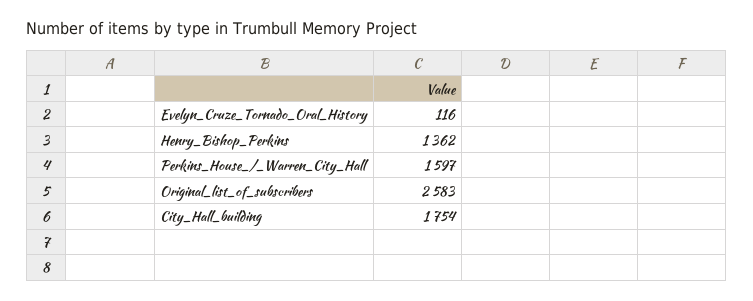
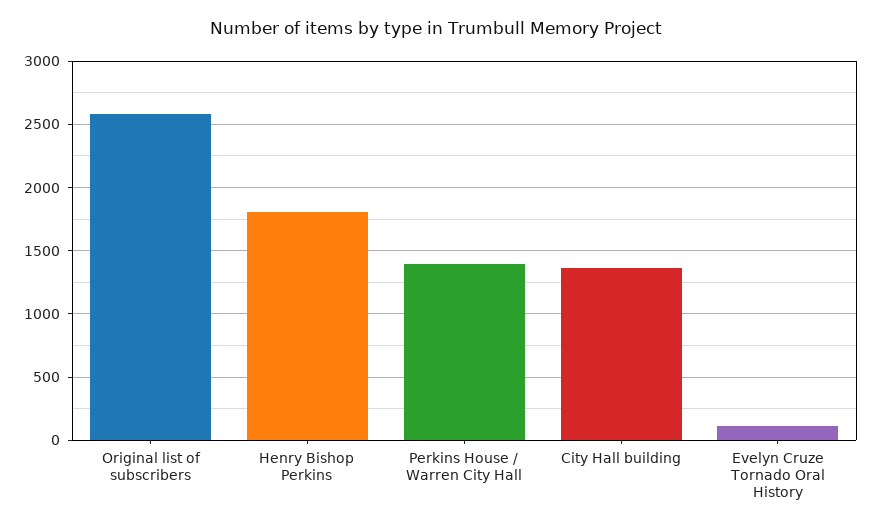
Henry_Bishop_Perkins: 1362 -> 1800
Perkins_House_/_Warren_City_Hall: 1597 -> 1400
City_Hall_building: 1754 -> 1350

